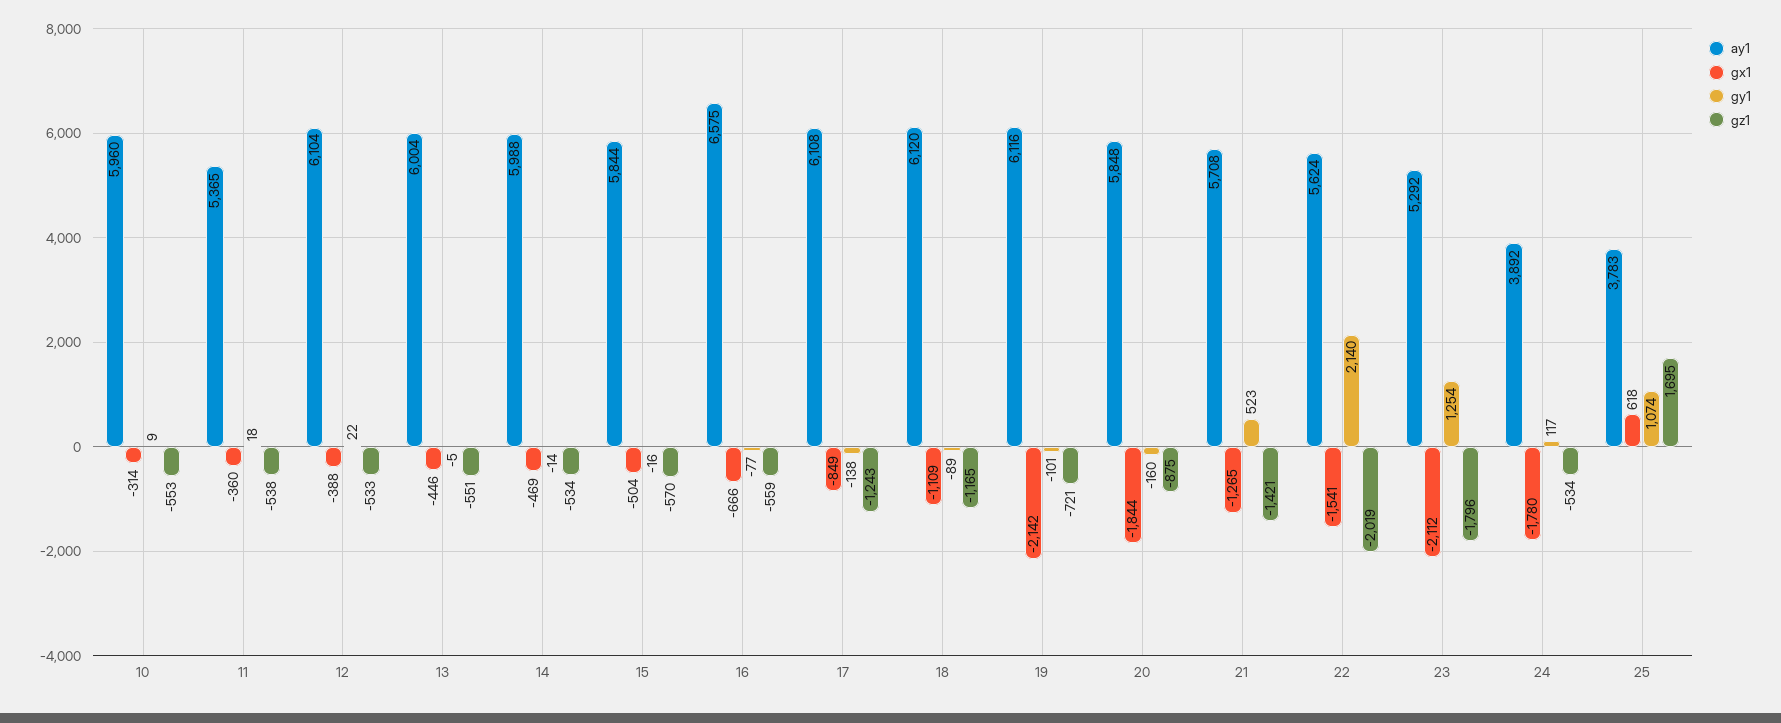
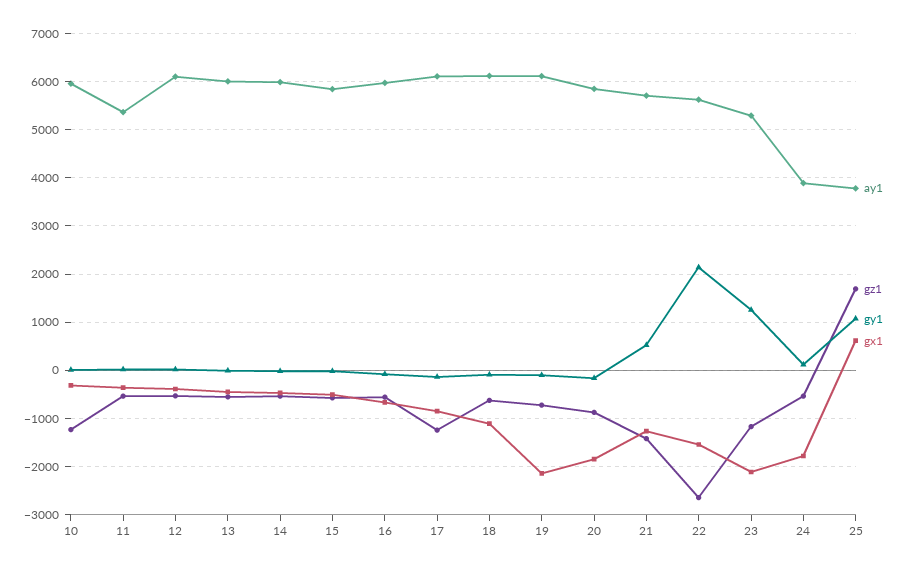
gz1, 10: -553 -> -1200
ay1, 16: 6575 -> 6000
gz1, 18: -1165 -> -600
gz1, 22: -2019 -> -2600
gz1, 23: -1796 -> -1200

